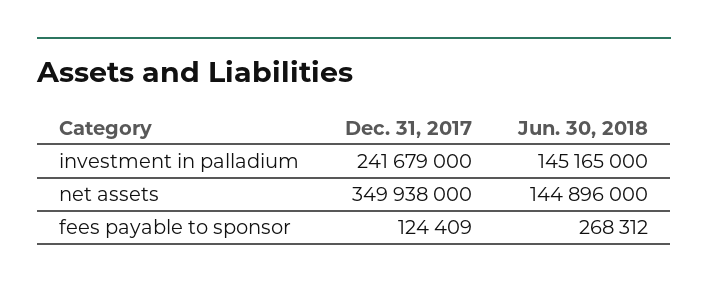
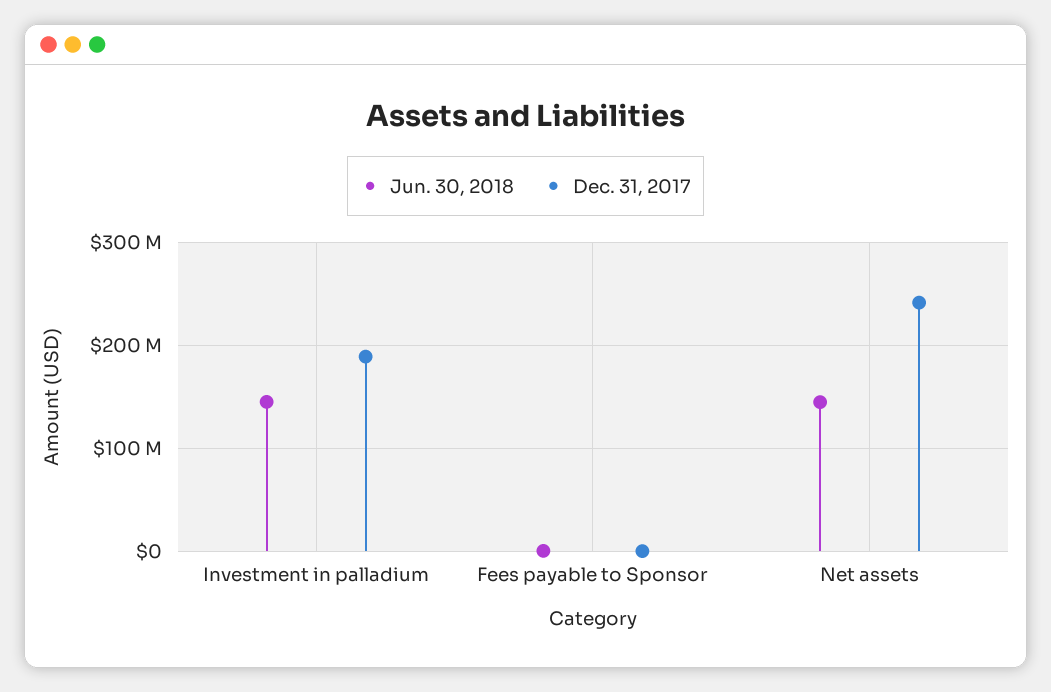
Dec. 31, 2017, investment in palladium: 241679000 -> 190000000
Dec. 31, 2017, net assets: 349938000 -> 240000000

